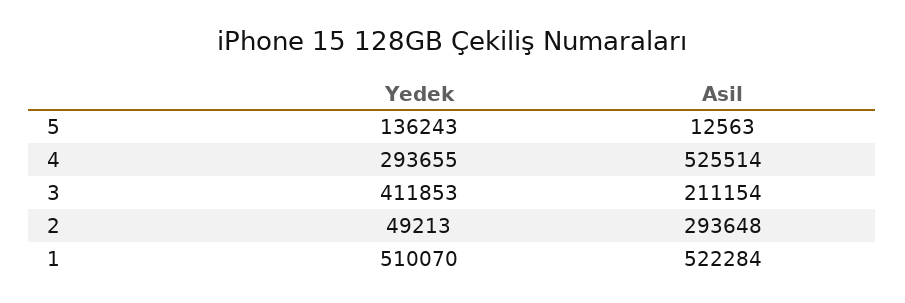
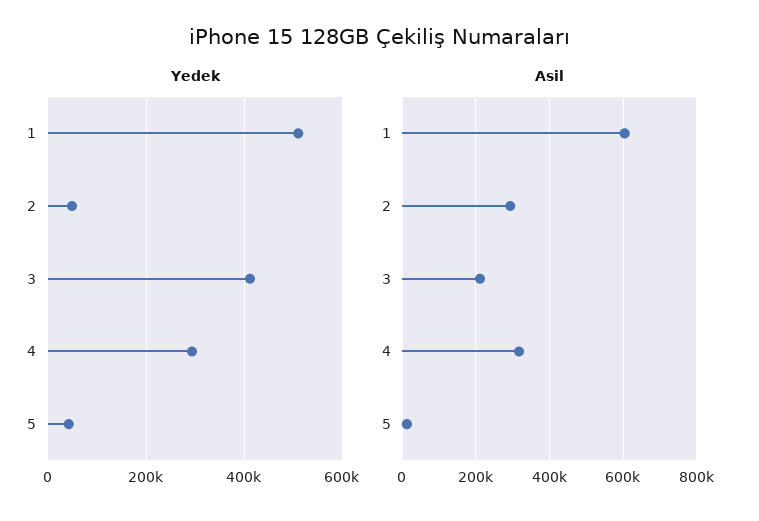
Yedek, 5: 136243 -> 40000
Asil, 4: 525514 -> 320000
Asil, 1: 522284 -> 600000

